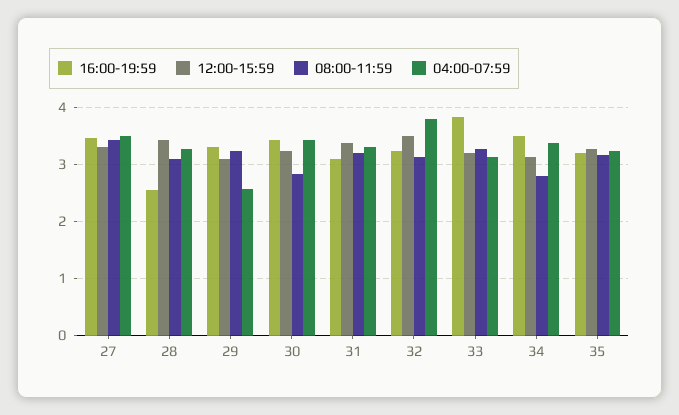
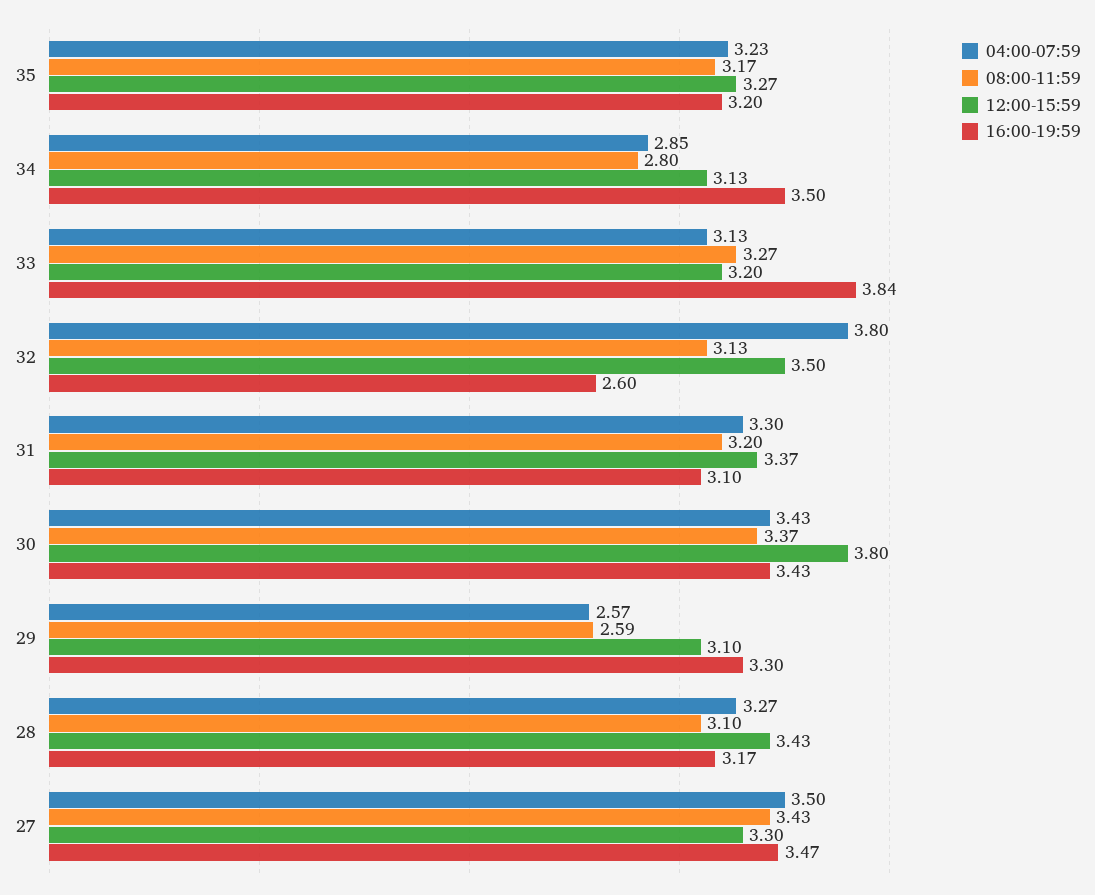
16:00-19:59, 28: 2.6 -> 3.17
08:00-11:59, 29: 3.2 -> 2.59
12:00-15:59, 30: 3.2 -> 3.8
08:00-11:59, 30: 2.8 -> 3.37
16:00-19:59, 32: 3.2 -> 2.6
04:00-07:59, 34: 3.4 -> 2.85

